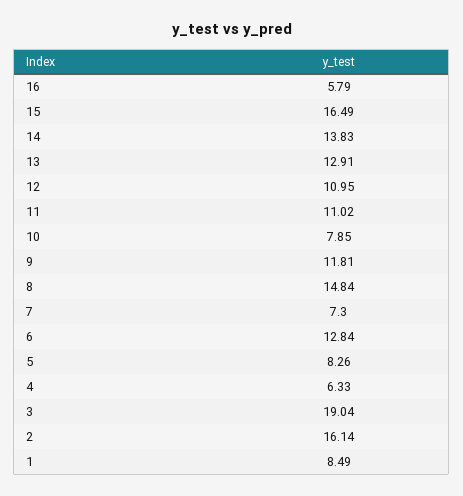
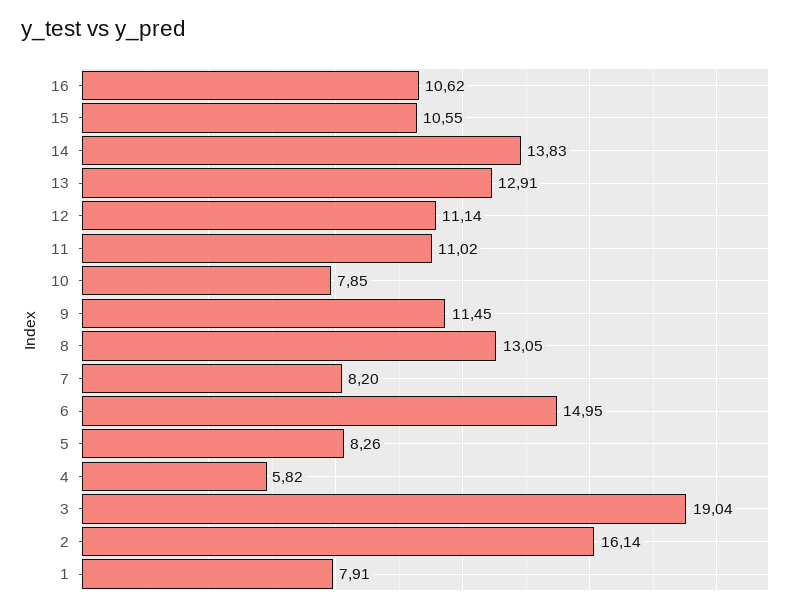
16: 5.79 -> 10.62
15: 16.49 -> 10.55
12: 10.95 -> 11.14
9: 11.81 -> 11.45
8: 14.84 -> 13.05
7: 7.3 -> 8.2
6: 12.84 -> 14.95
4: 6.33 -> 5.82
1: 8.49 -> 7.91

